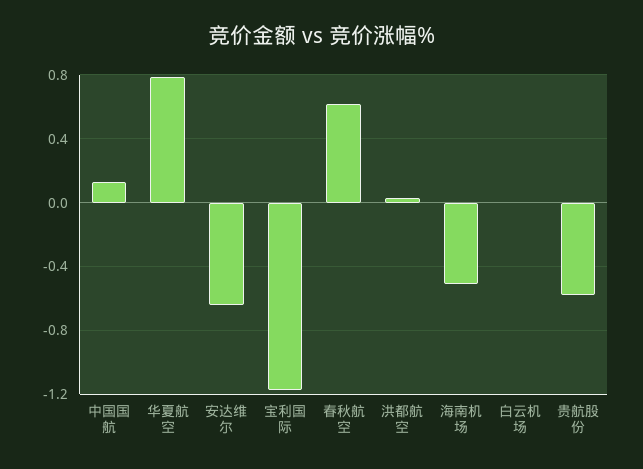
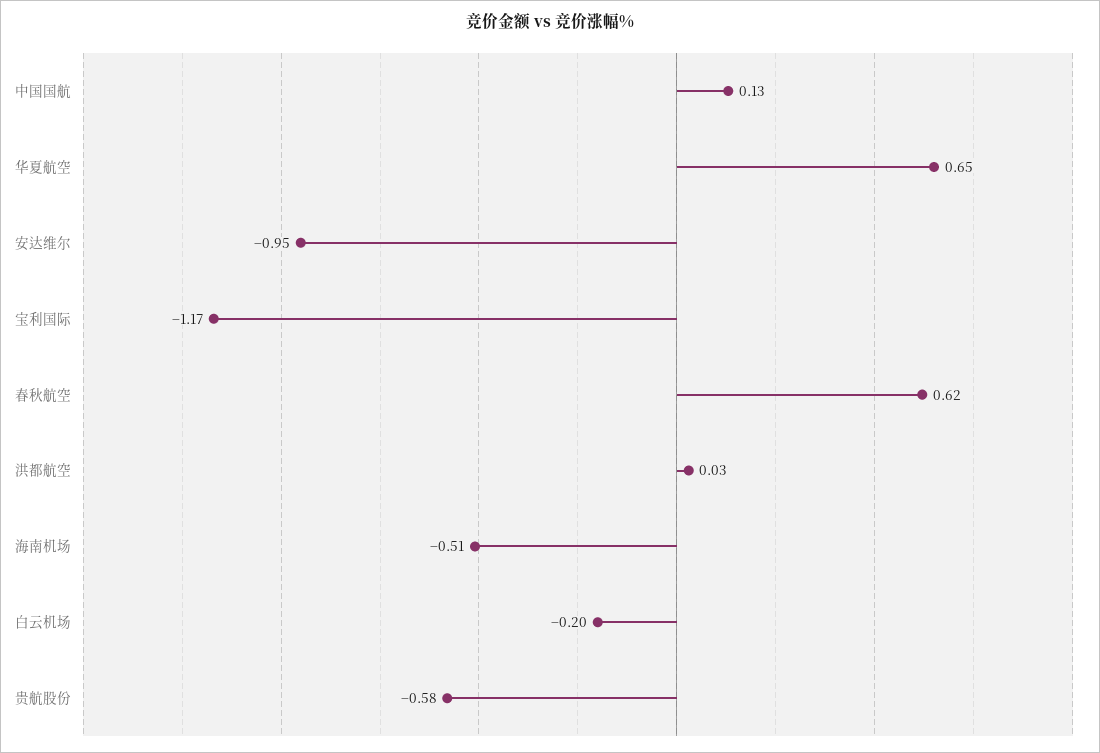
华夏航空: 0.8 -> 0.65
安达维尔: -0.65 -> -0.95
白云机场: 0 -> -0.2

